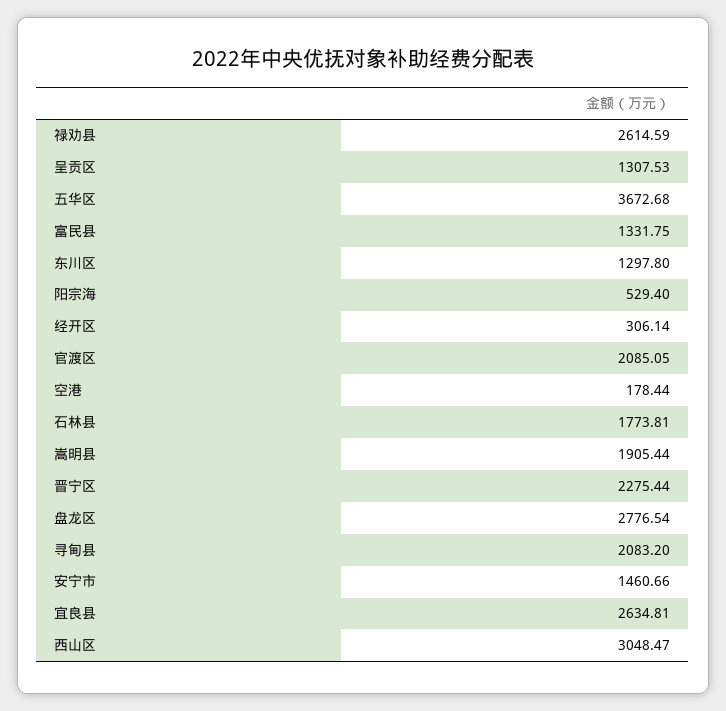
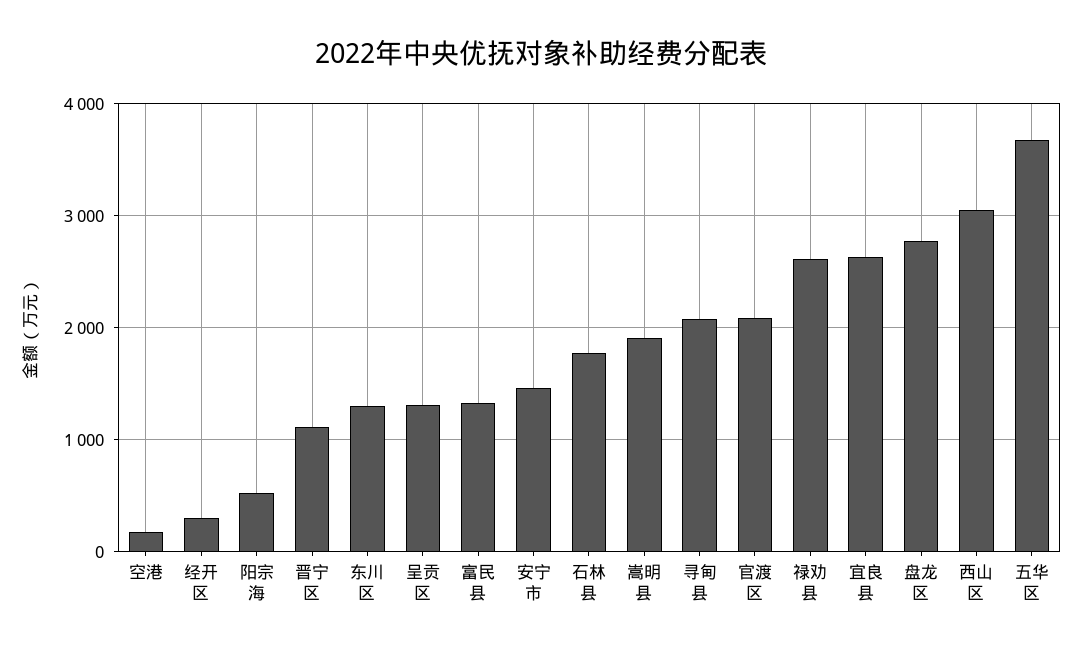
晋宁区: 2275.44 -> 1100

